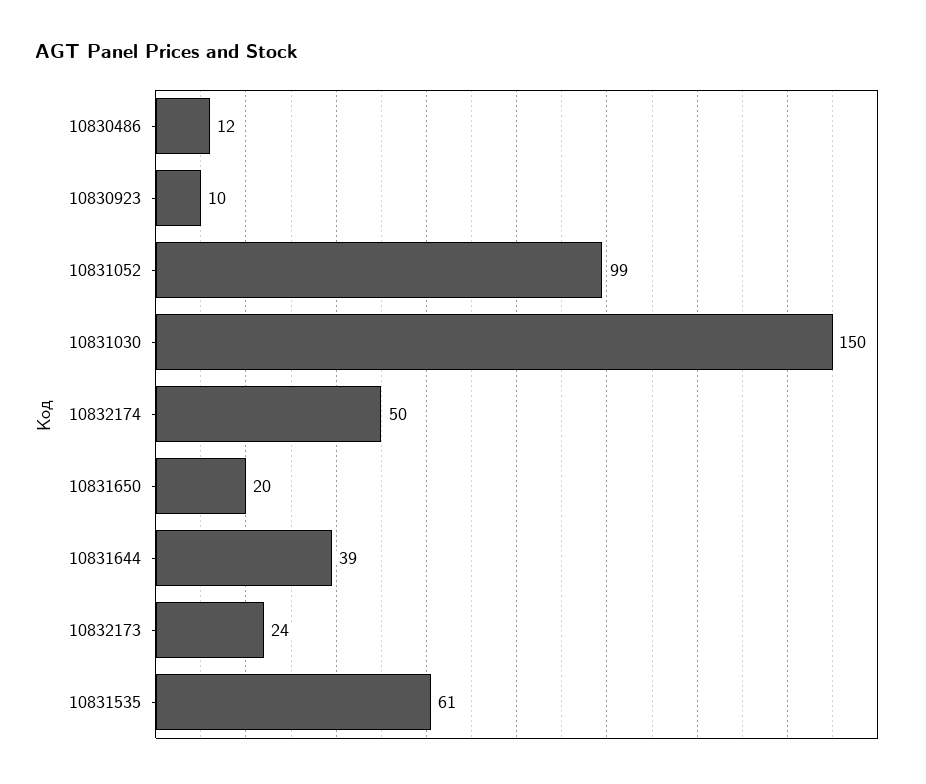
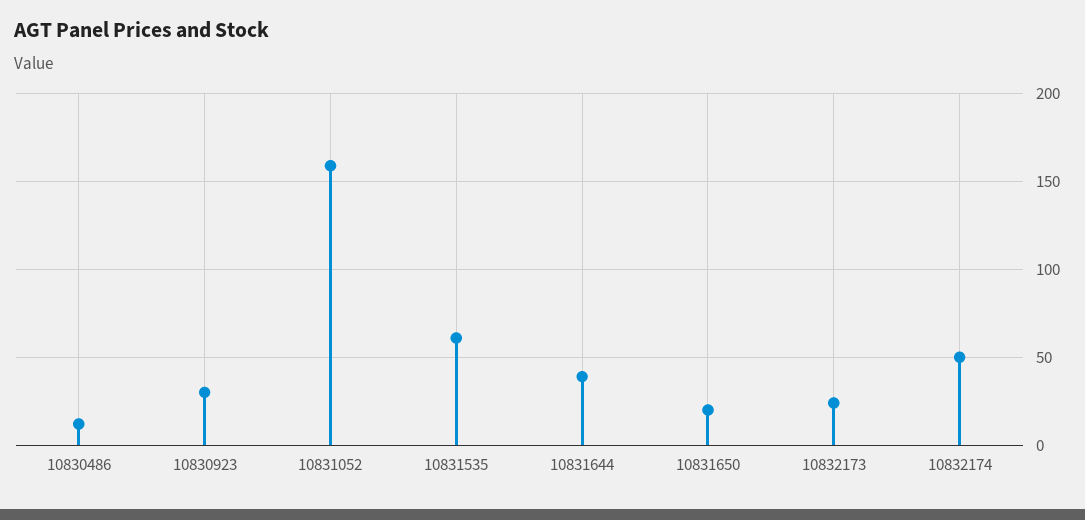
10830923: 10 -> 30
10831052: 99 -> 160
10831030: 150 -> none

